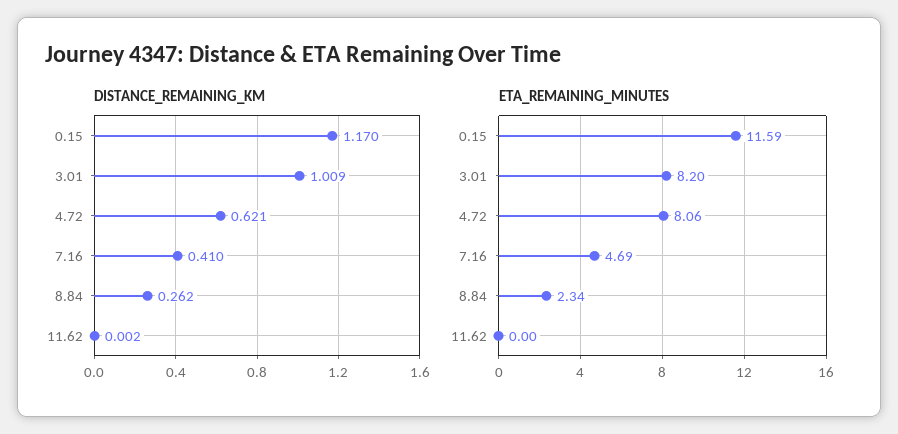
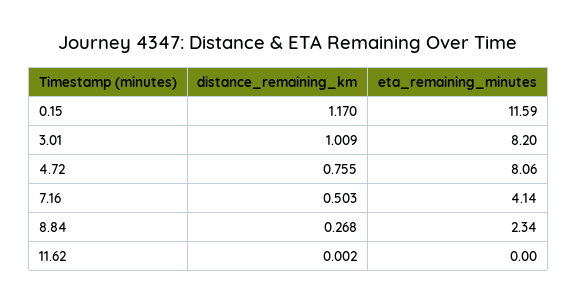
DISTANCE_REMAINING_KM, 4.72: 0.621 -> 0.755
DISTANCE_REMAINING_KM, 7.16: 0.41 -> 0.503
DISTANCE_REMAINING_KM, 8.84: 0.262 -> 0.268
ETA_REMAINING_MINUTES, 7.16: 4.69 -> 4.14

